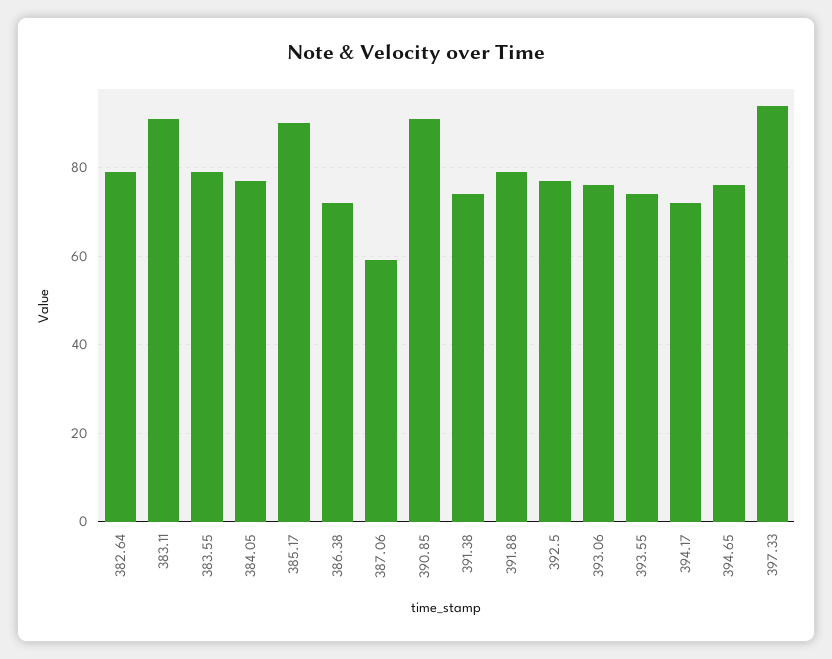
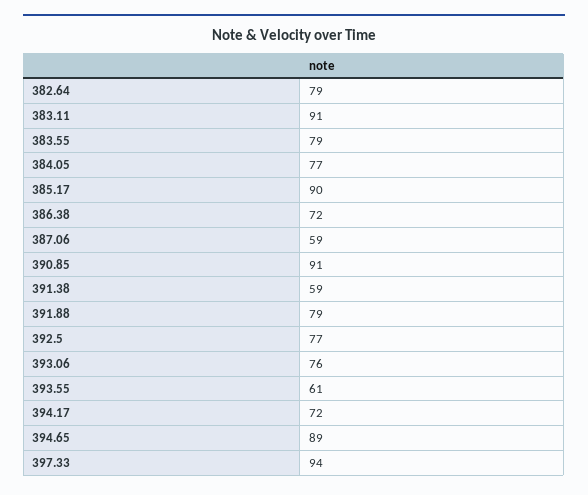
391.38: 75 -> 59
393.55: 75 -> 61
394.65: 75 -> 89

